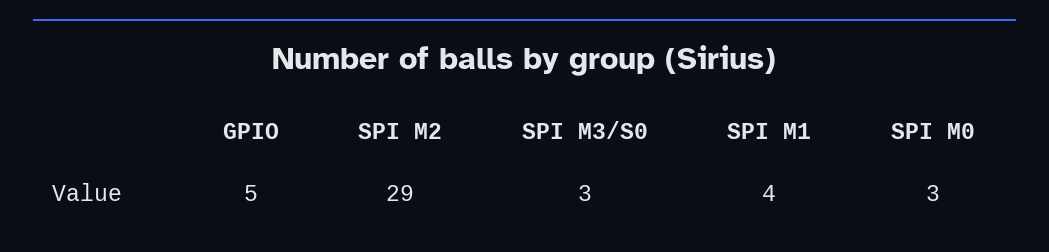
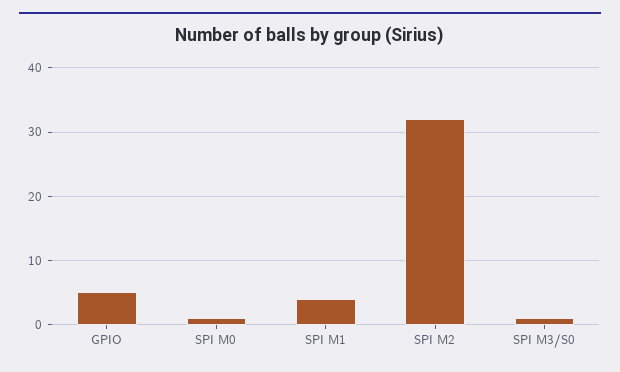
SPI M2: 29 -> 32
SPI M3/S0: 3 -> 1
SPI M0: 3 -> 1

